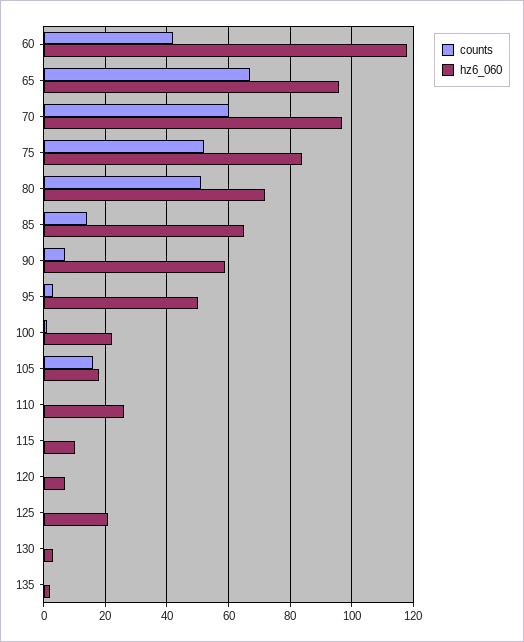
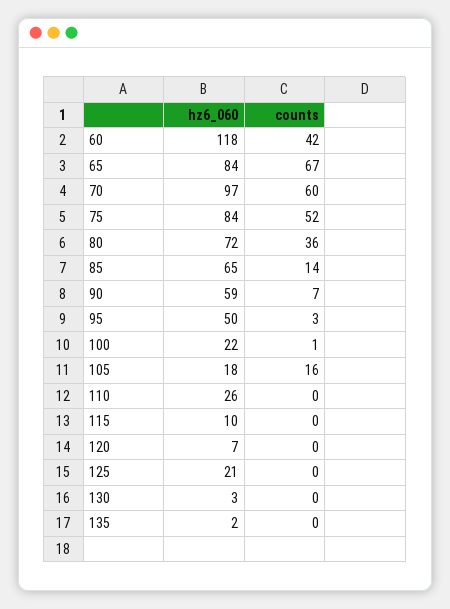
hz6_060, 65: 95 -> 84
counts, 80: 50 -> 36

